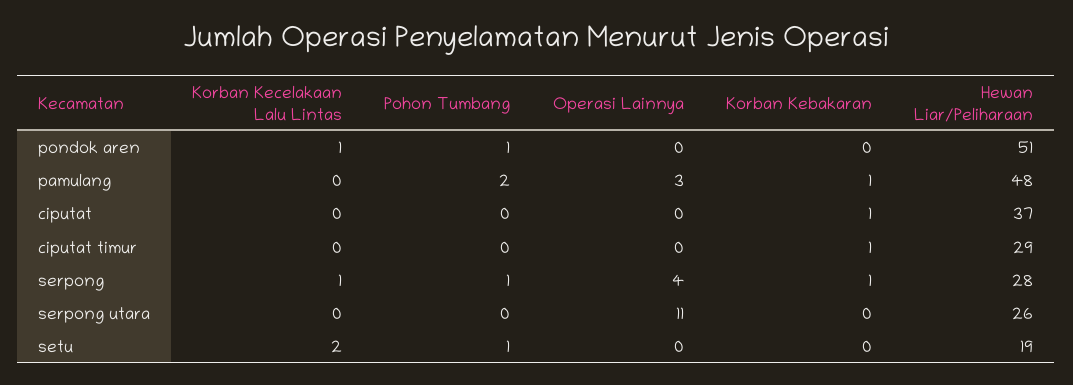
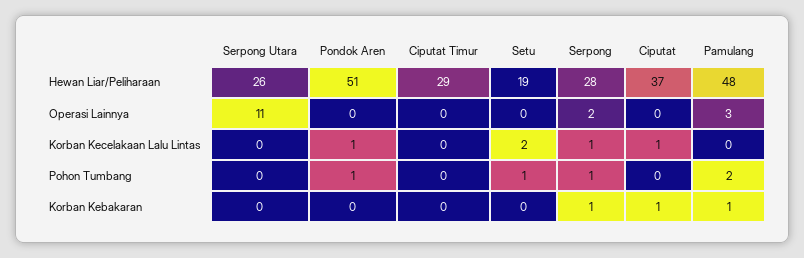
Korban Kecelakaan Lalu Lintas, ciputat: 0 -> 1
Korban Kebakaran, ciputat timur: 1 -> 0
Operasi Lainnya, serpong: 4 -> 2

